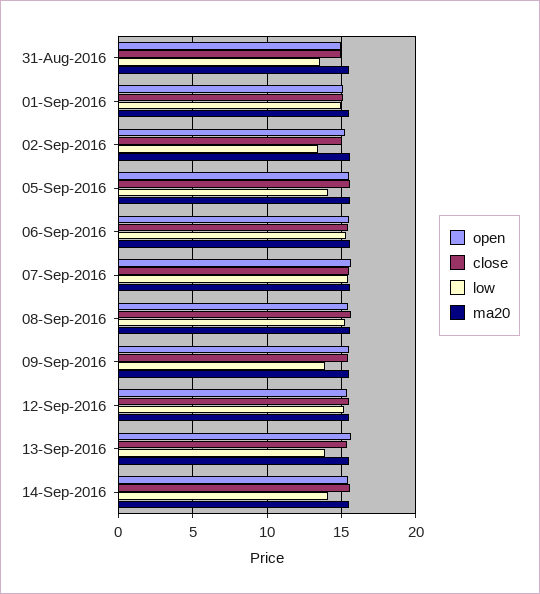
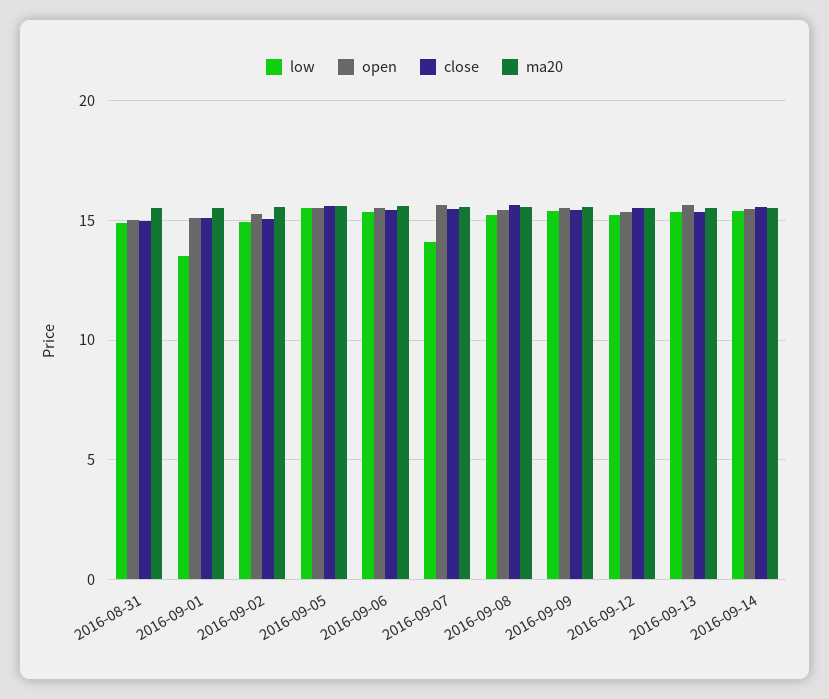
low, 31-Aug-2016: 13.5 -> 15
low, 01-Sep-2016: 15 -> 13.5
low, 02-Sep-2016: 13.5 -> 15
low, 05-Sep-2016: 14 -> 15.5
low, 07-Sep-2016: 15.5 -> 14
low, 09-Sep-2016: 14 -> 15.5
low, 13-Sep-2016: 14 -> 15.5
low, 14-Sep-2016: 14 -> 15.5

